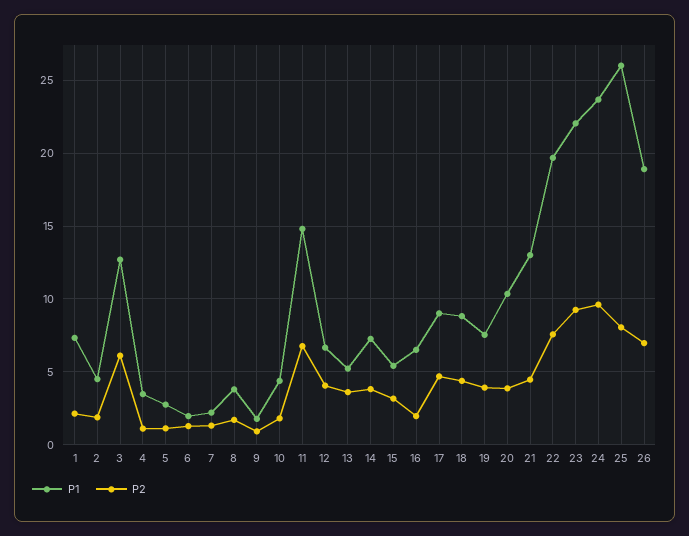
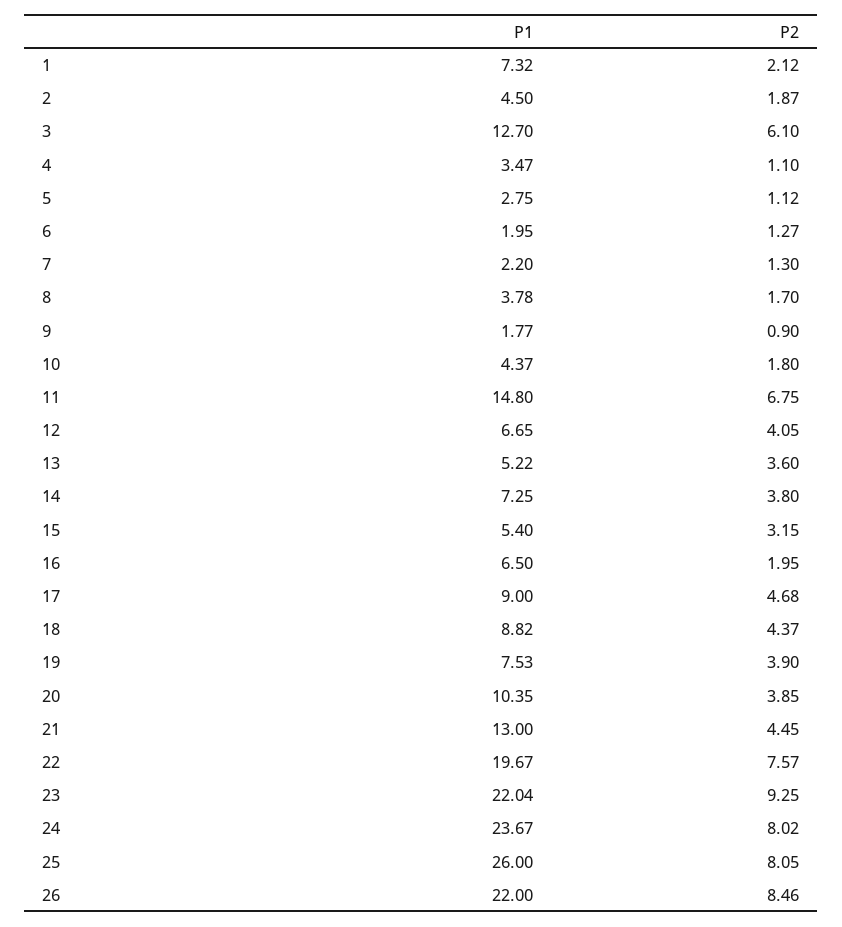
P2, 24: 9.5 -> 8.02
P1, 26: 19 -> 22
P2, 26: 7 -> 8.46

